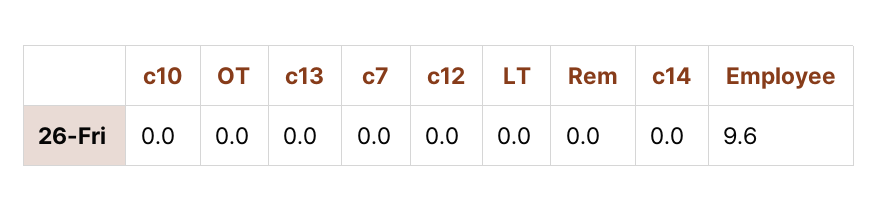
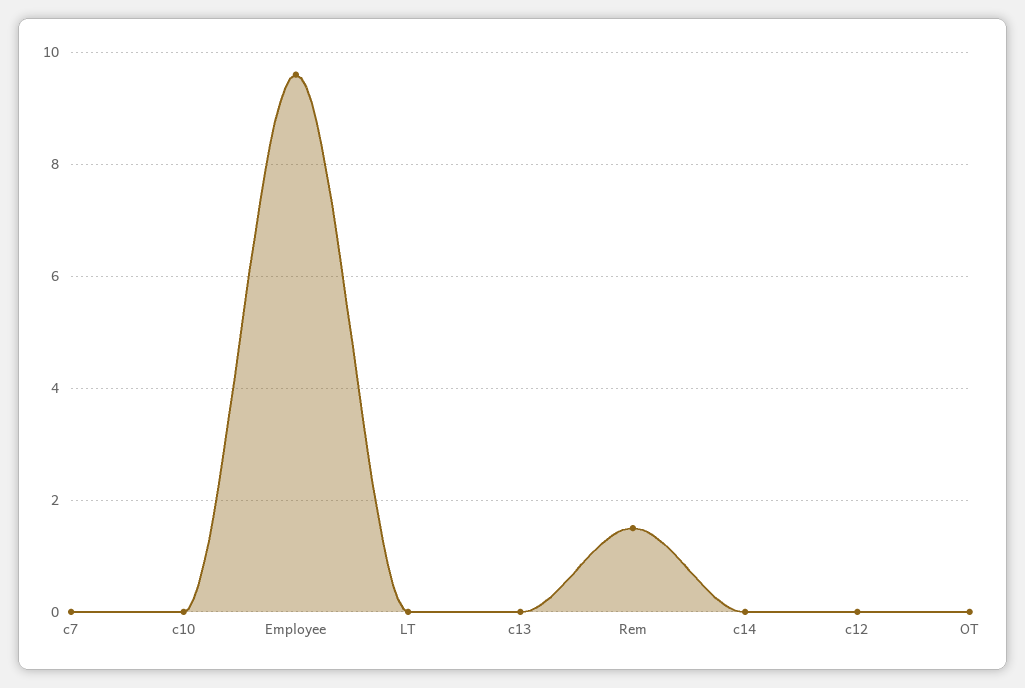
Rem: 0 -> 1.5

